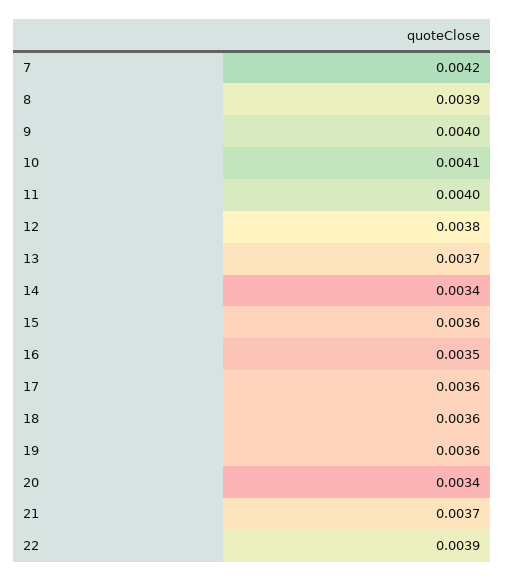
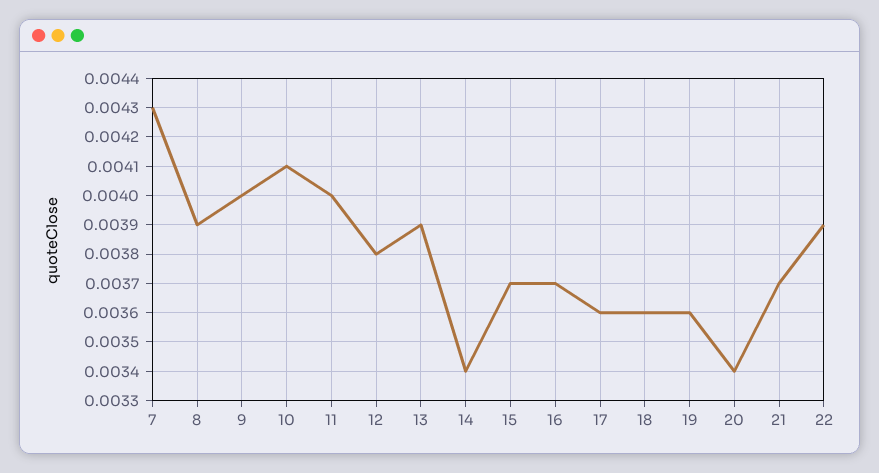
7: 0.0042 -> 0.0043
13: 0.0037 -> 0.0039
15: 0.0036 -> 0.0037
16: 0.0035 -> 0.0037

